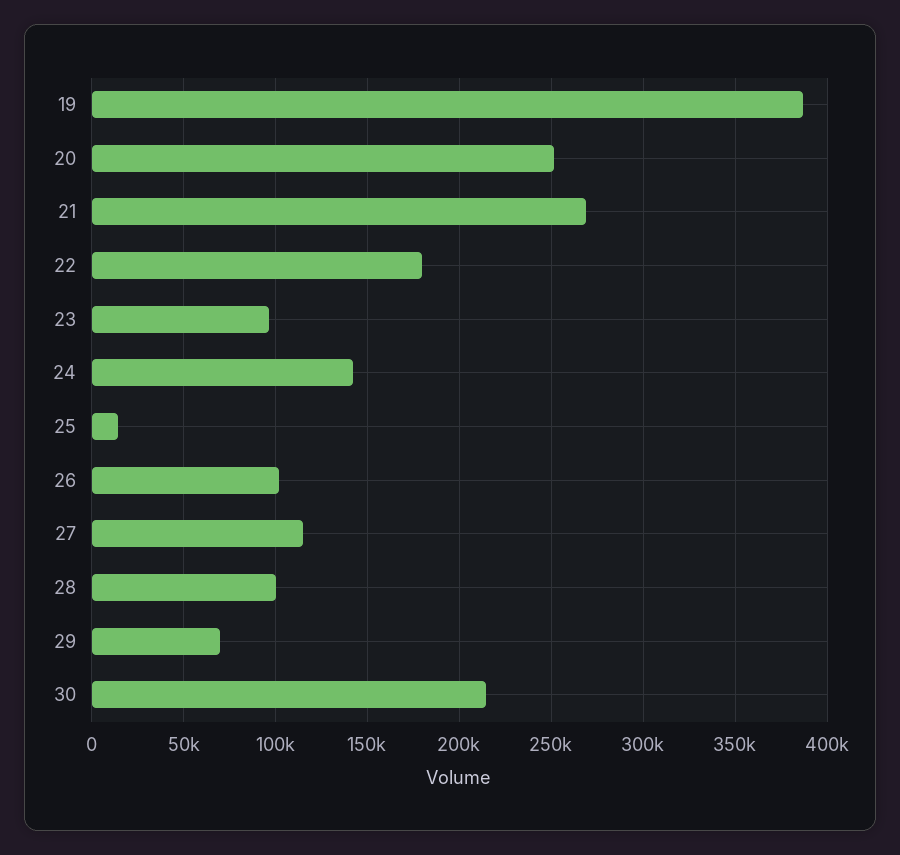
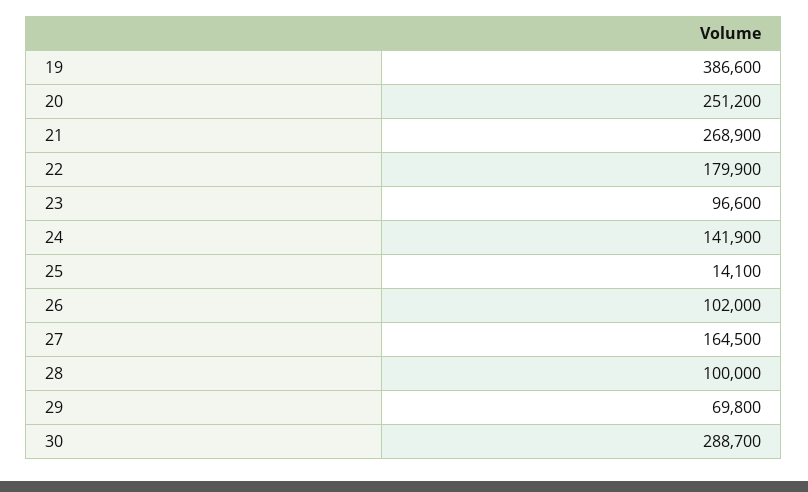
27: 115000 -> 164500
30: 215000 -> 288700

